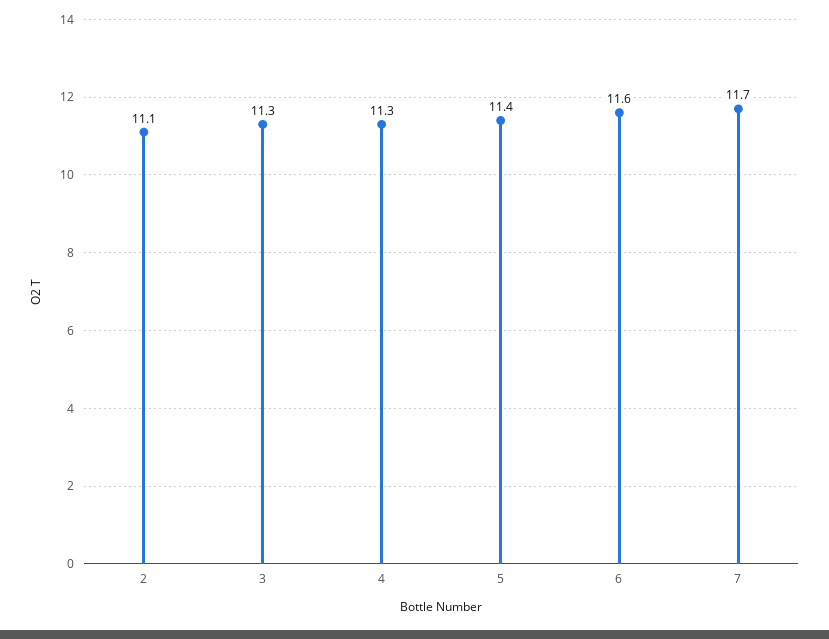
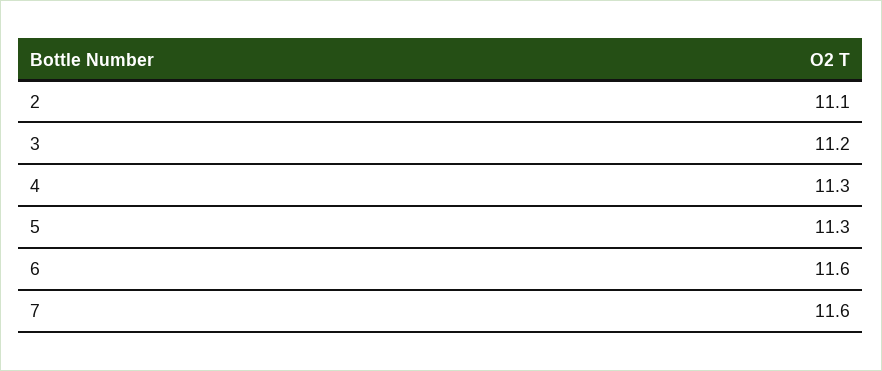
3: 11.3 -> 11.2
5: 11.4 -> 11.3
7: 11.7 -> 11.6

